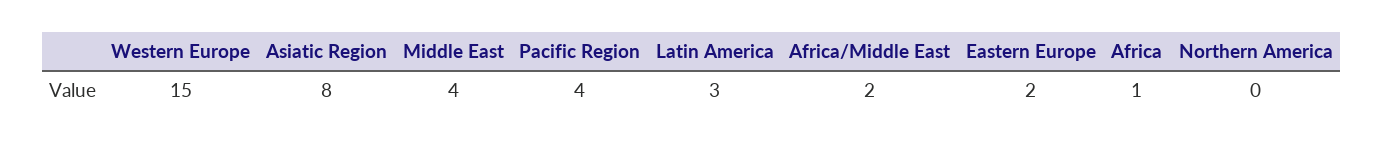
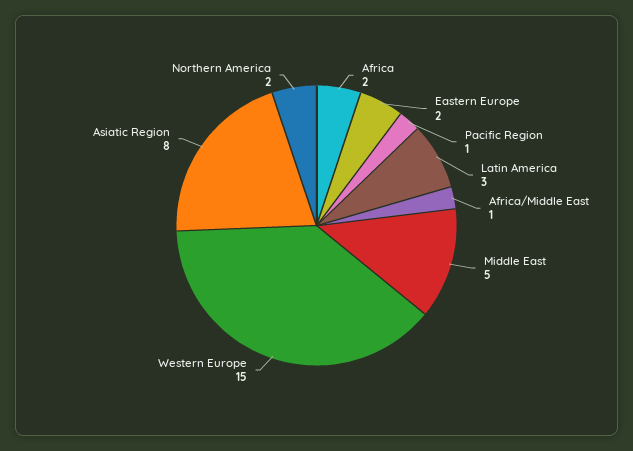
Middle East: 4 -> 5
Pacific Region: 4 -> 1
Africa/Middle East: 2 -> 1
Africa: 1 -> 2
Northern America: 0 -> 2

